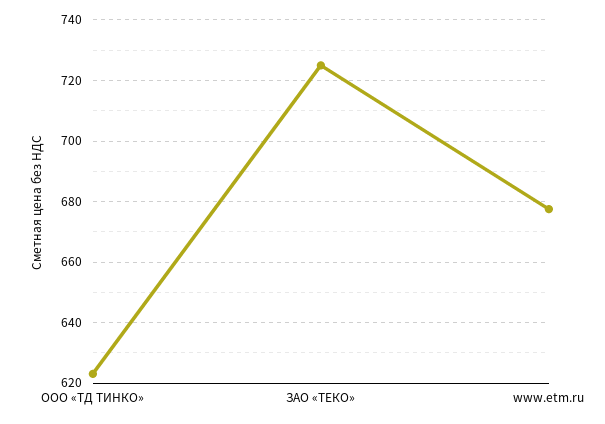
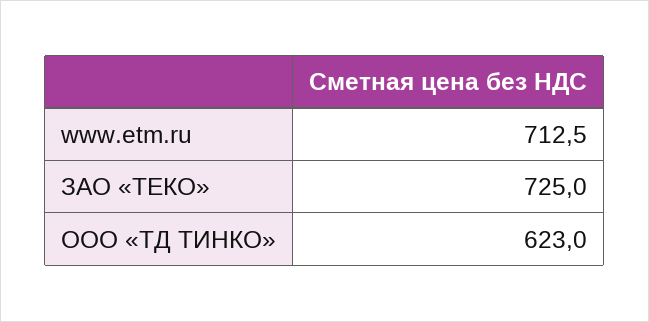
www.etm.ru: 678 -> 712.5

